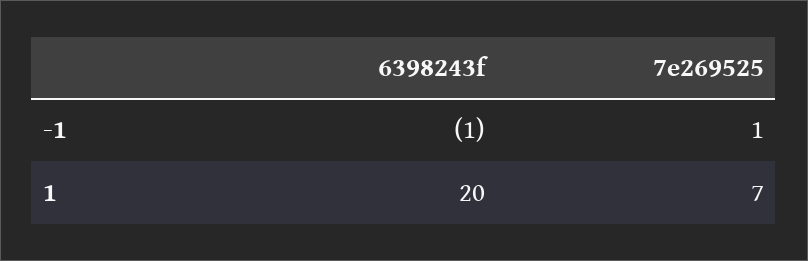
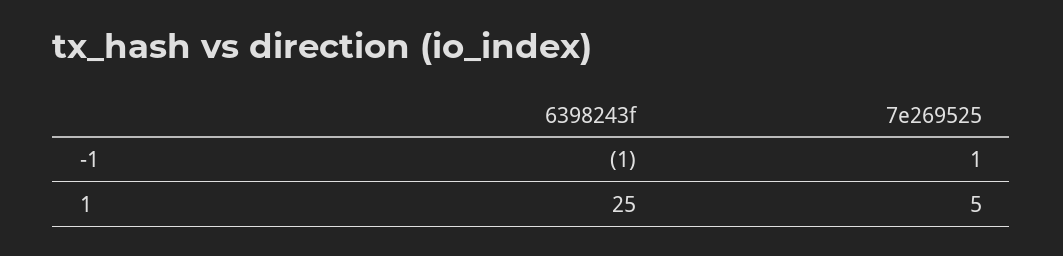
6398243f, 1: 20 -> 25
7e269525, 1: 7 -> 5

